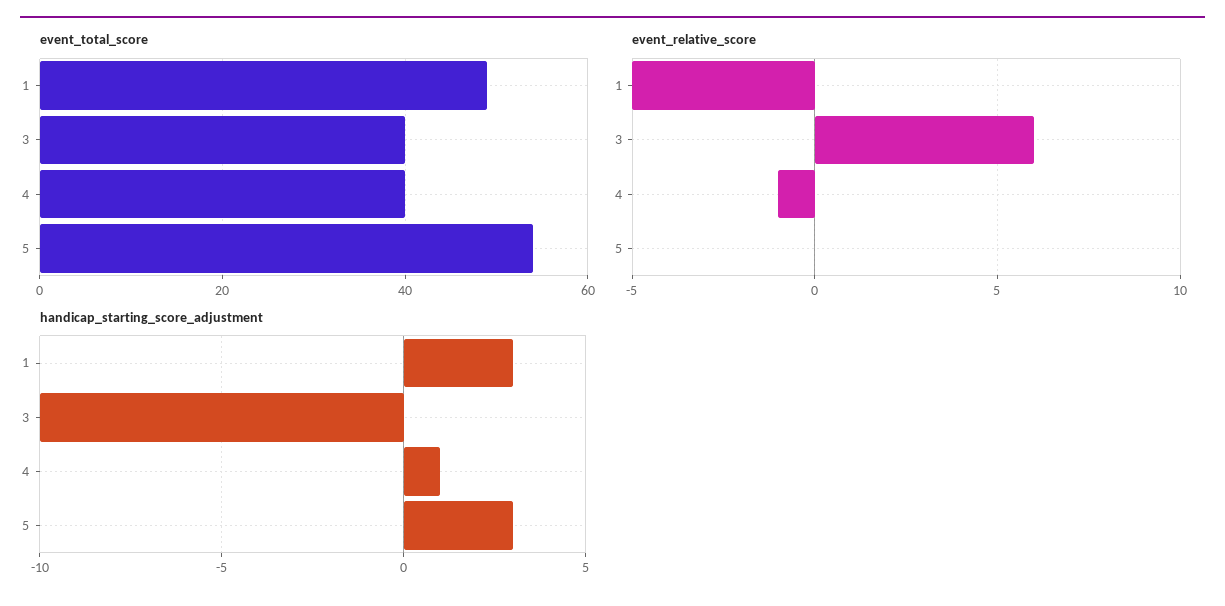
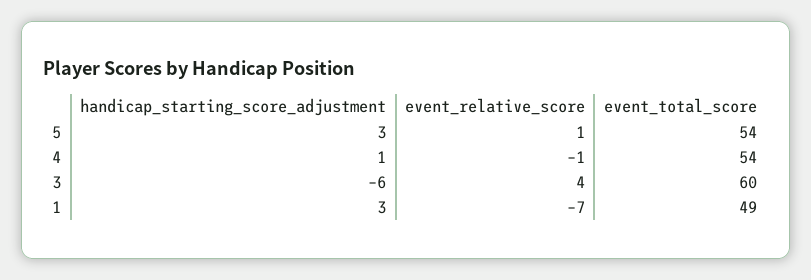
event_total_score, 3: 40 -> 60
event_total_score, 4: 40 -> 54
event_relative_score, 1: -5 -> -7
event_relative_score, 3: 6 -> 4
event_relative_score, 5: 0 -> 1
handicap_starting_score_adjustment, 3: -10 -> -6

